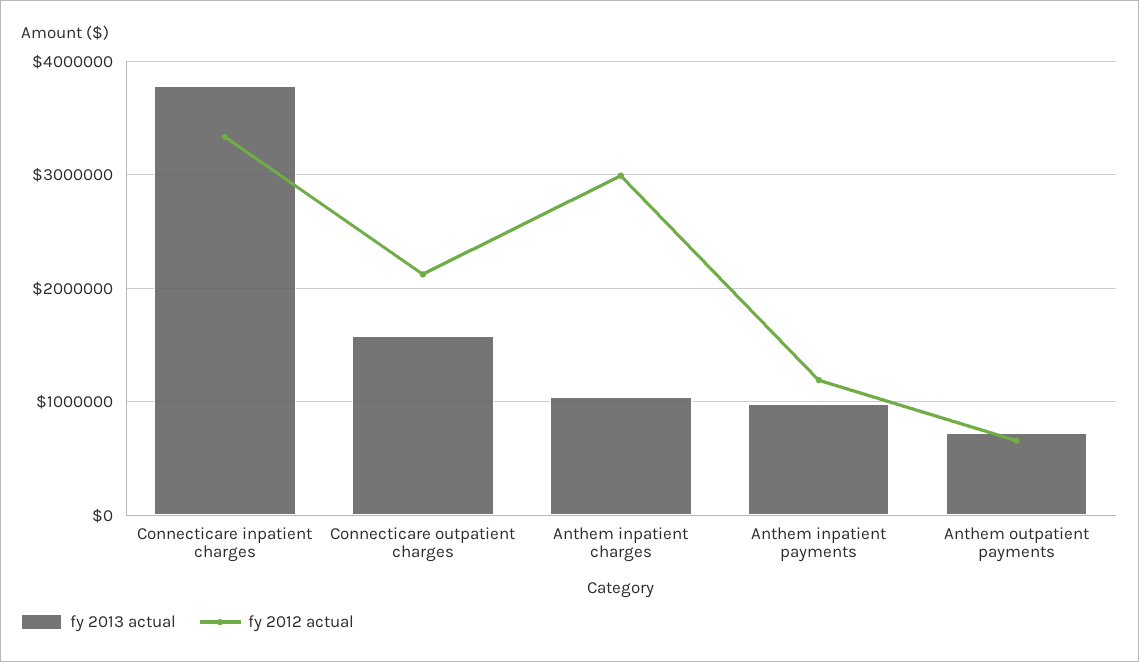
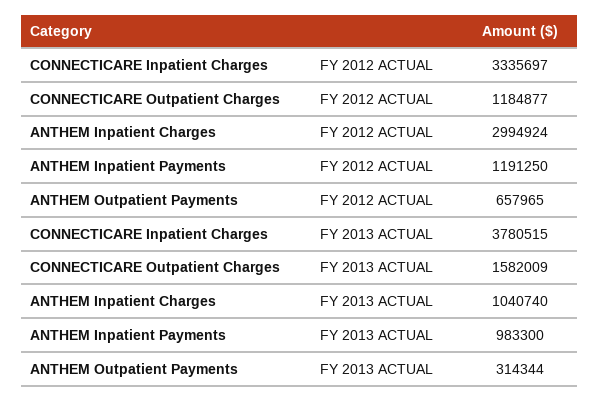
fy 2012 actual, Connecticare outpatient charges: 2100000 -> 1184877
fy 2013 actual, Anthem outpatient payments: 700000 -> 314344

